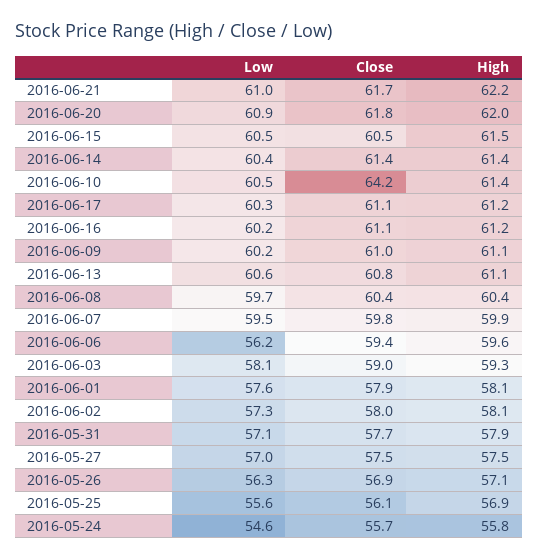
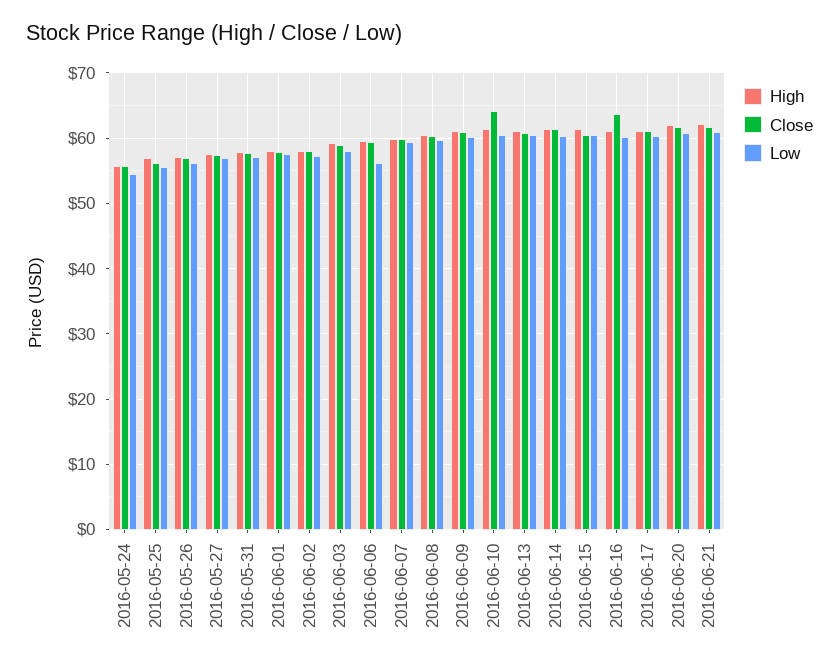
Close, 2016-06-16: 61.1 -> 64

